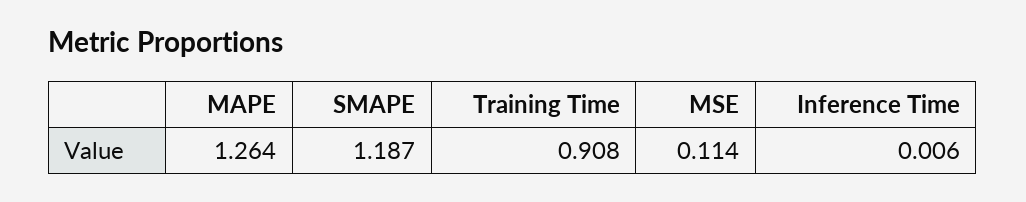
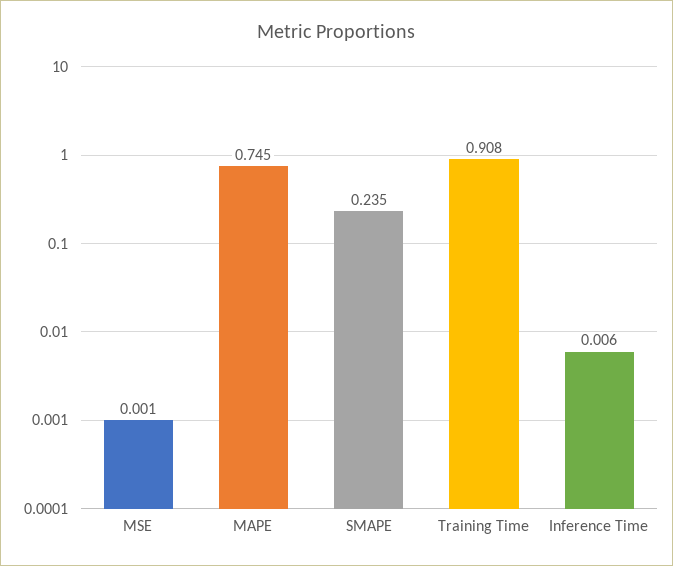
MAPE: 1.264 -> 0.745
SMAPE: 1.187 -> 0.235
MSE: 0.114 -> 0.001

